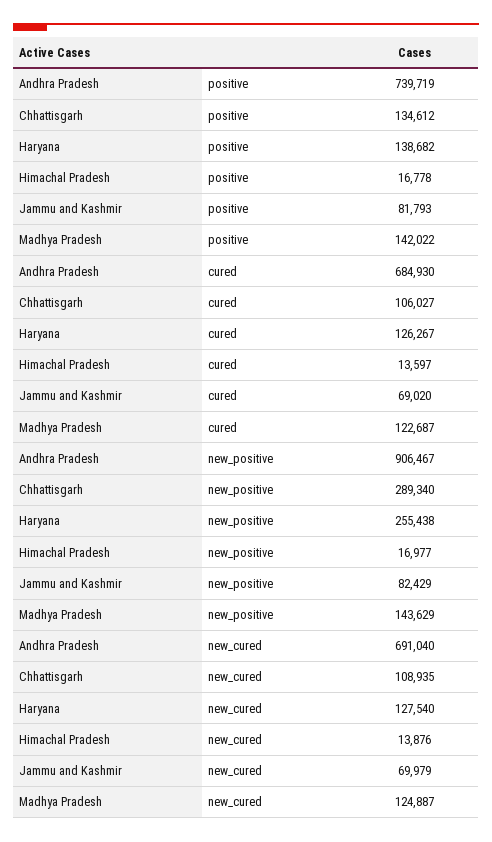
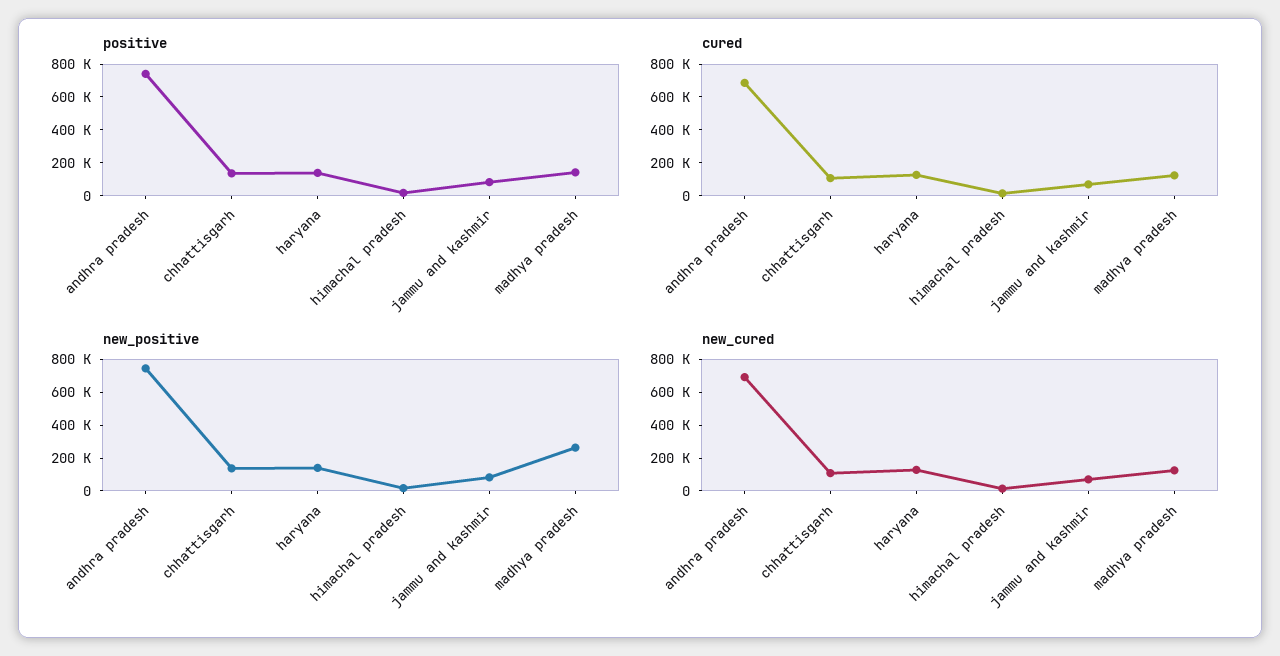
new_positive, Andhra Pradesh: 906467 -> 750000
new_positive, Chhattisgarh: 289340 -> 150000
new_positive, Haryana: 255438 -> 150000
new_positive, Madhya Pradesh: 143629 -> 250000

